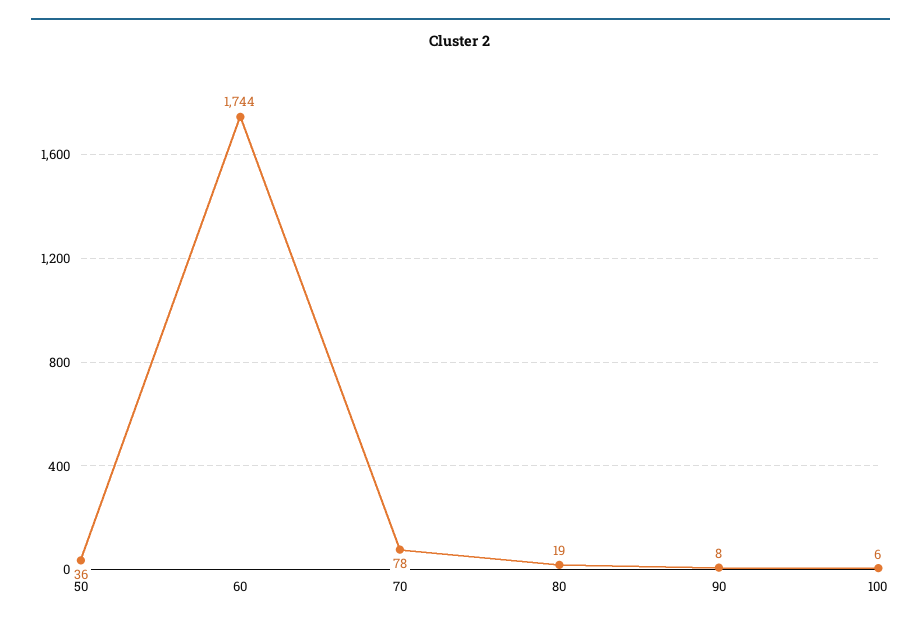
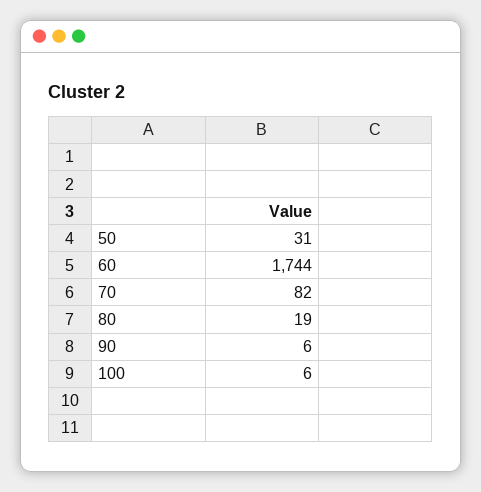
50: 36 -> 31
70: 78 -> 82
90: 8 -> 6

